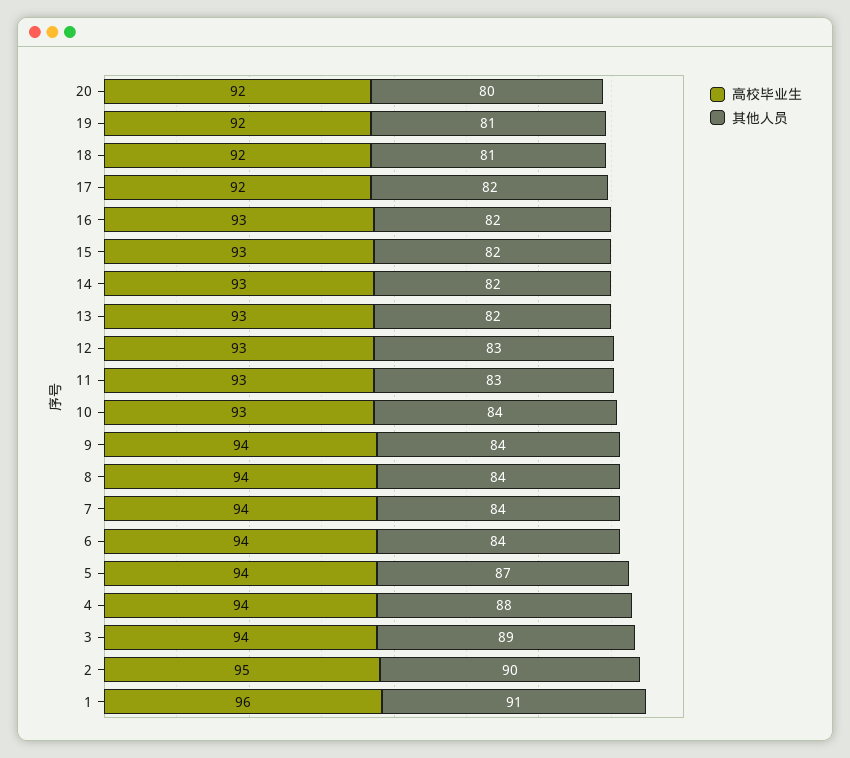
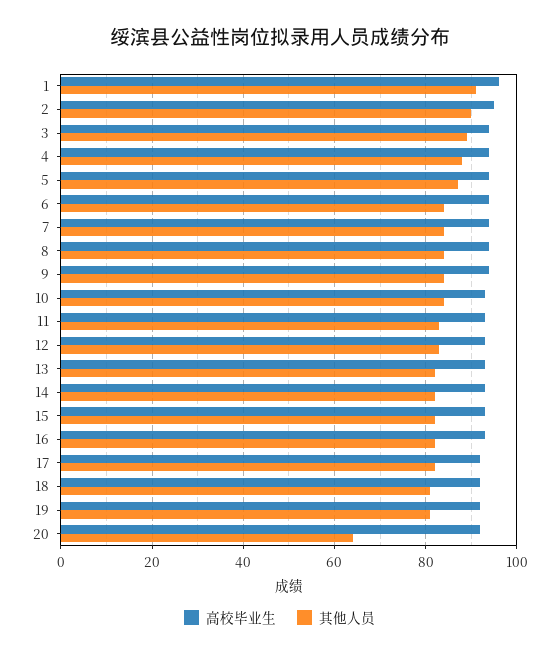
其他人员, 20: 80 -> 65

